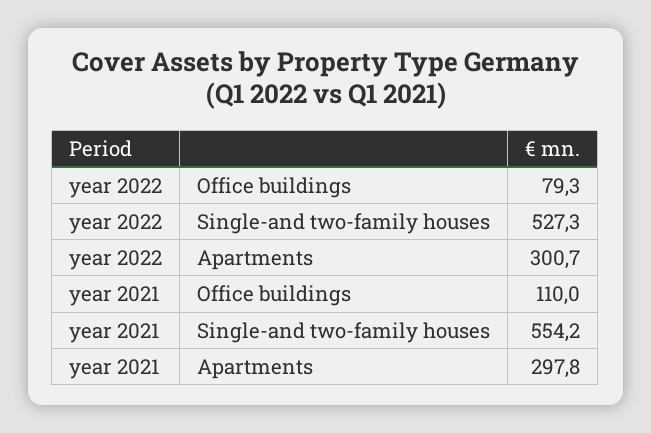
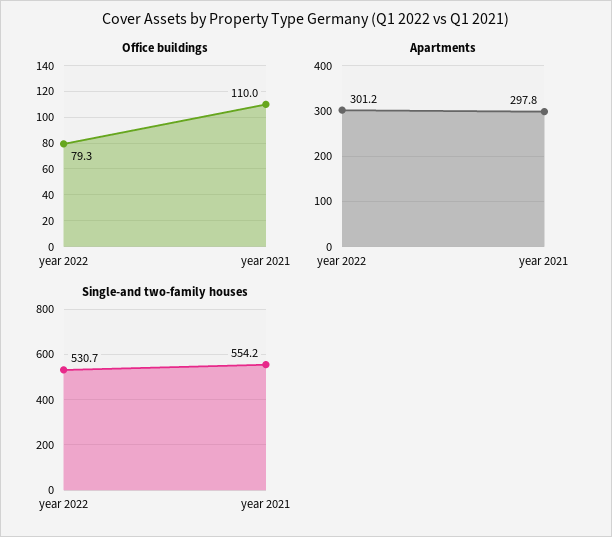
Single-and two-family houses, year 2022: 527.3 -> 530.7
Apartments, year 2022: 300.7 -> 301.2

